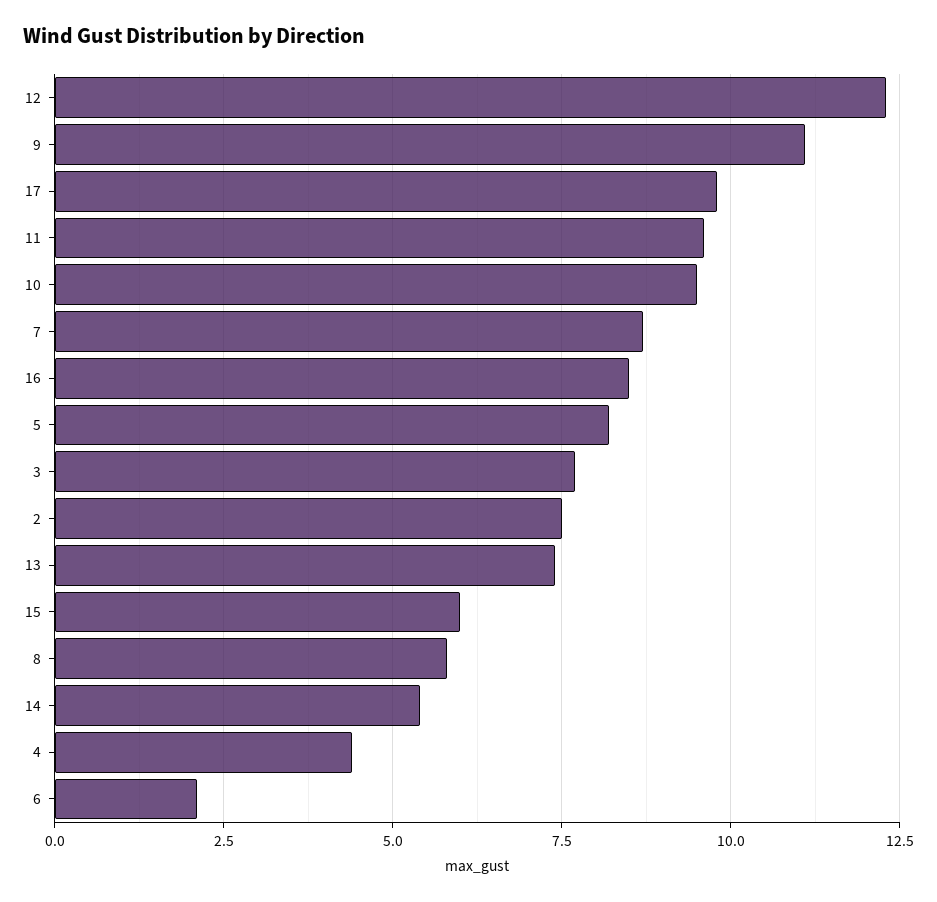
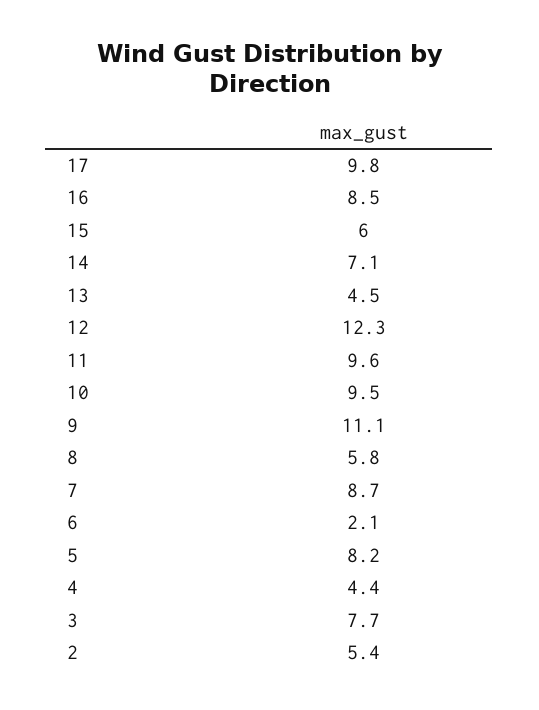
2: 7.5 -> 5.4
13: 7.5 -> 4.5
14: 5.5 -> 7.1

